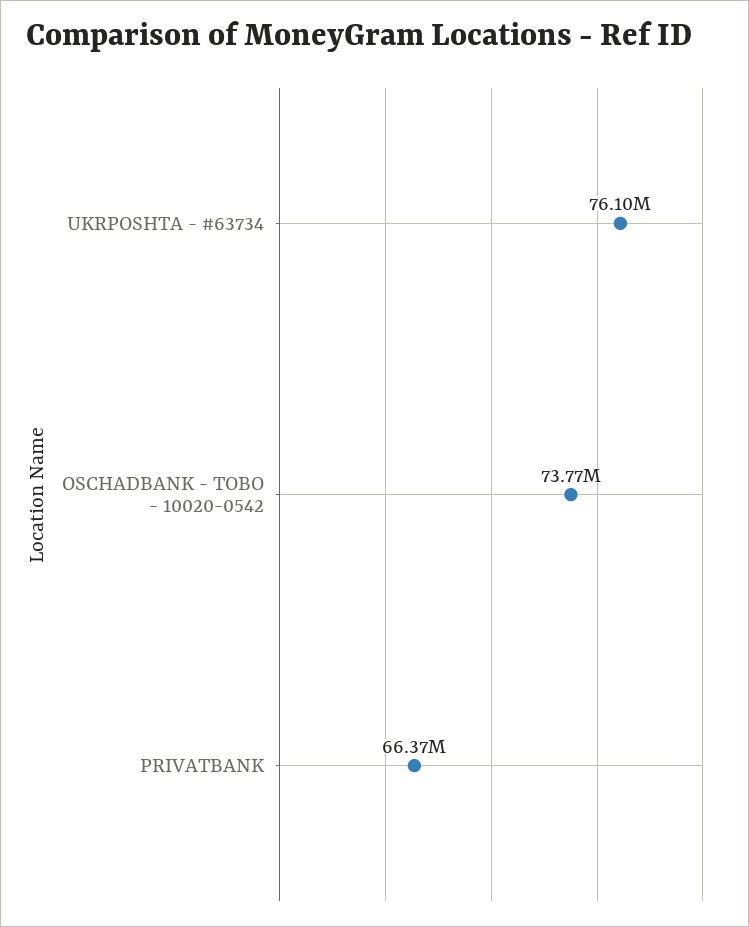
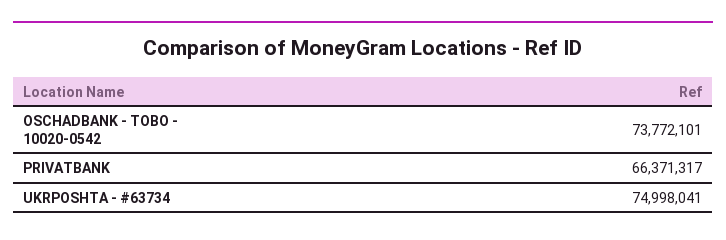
UKRPOSHTA - #63734: 76100000 -> 74998041

